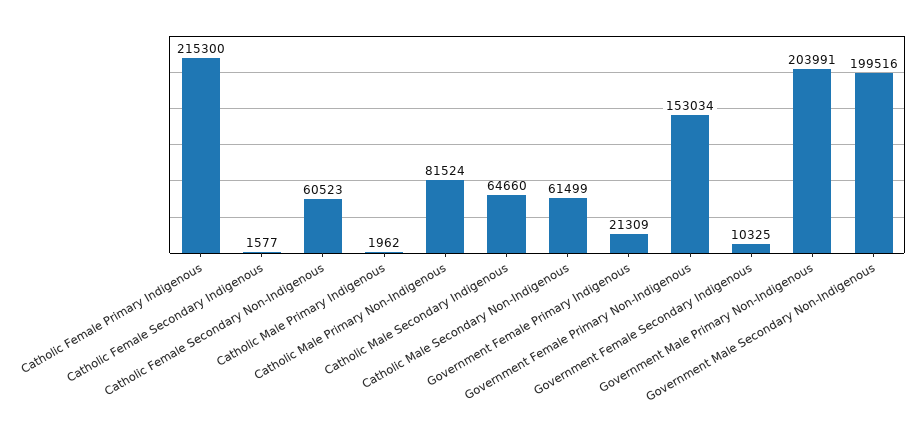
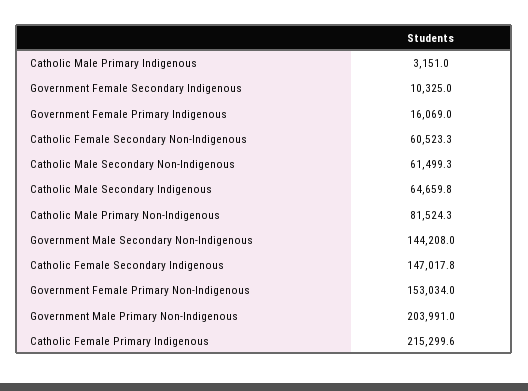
Catholic Female Secondary Indigenous: 1577 -> 147017.8
Catholic Male Primary Indigenous: 1962 -> 3151
Government Female Primary Indigenous: 21309 -> 16069
Government Male Secondary Non-Indigenous: 199516 -> 144208

